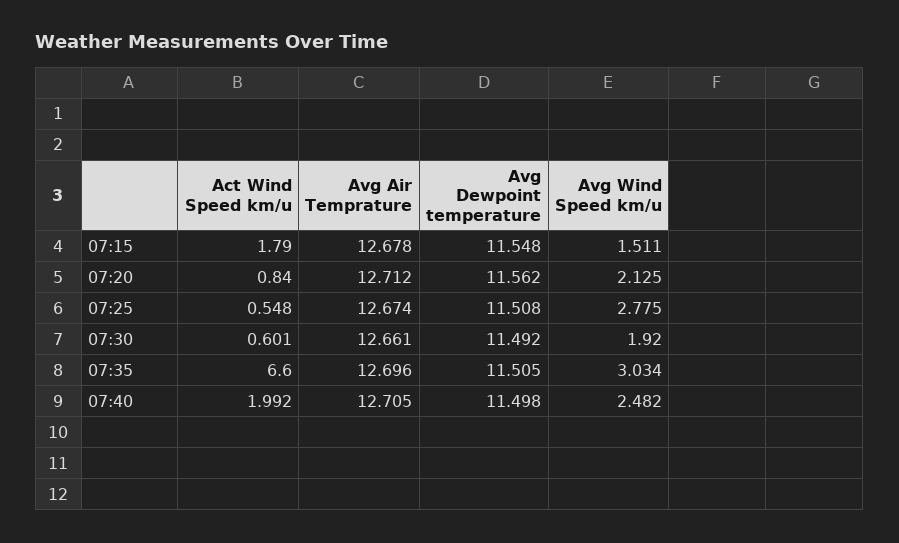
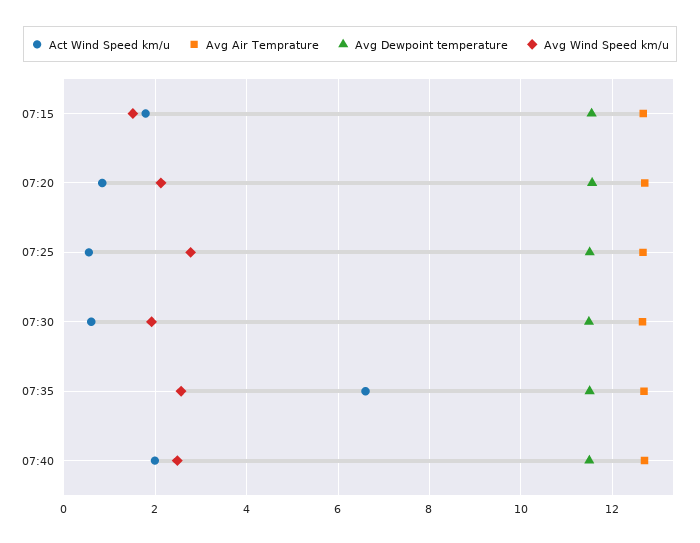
Avg Wind Speed km/u, 07:35: 3.034 -> 2.6

